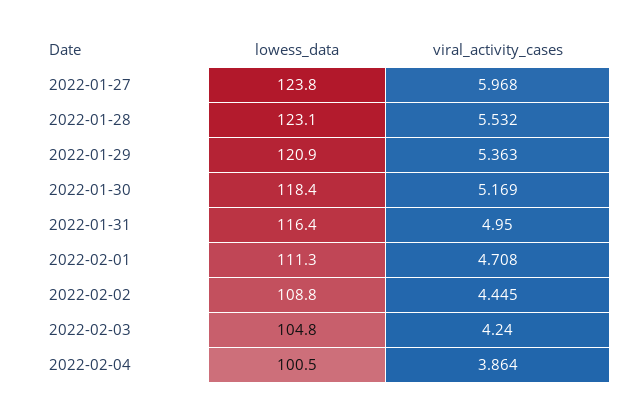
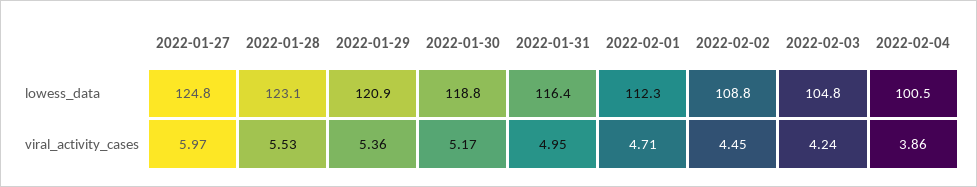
lowess_data, 2022-01-27: 123.8 -> 124.8
lowess_data, 2022-01-30: 118.4 -> 118.8
lowess_data, 2022-02-01: 111.3 -> 112.3

